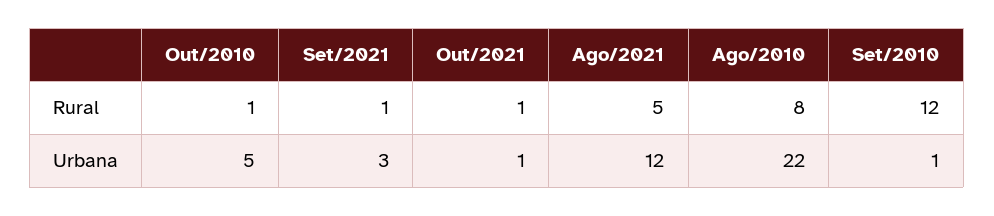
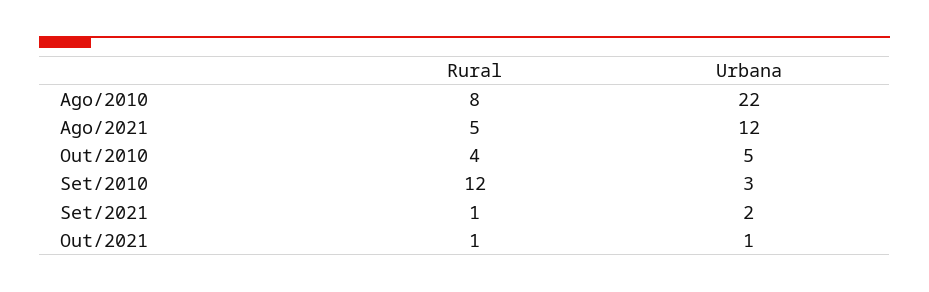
Out/2010, Rural: 1 -> 4
Set/2021, Urbana: 3 -> 2
Set/2010, Urbana: 1 -> 3

